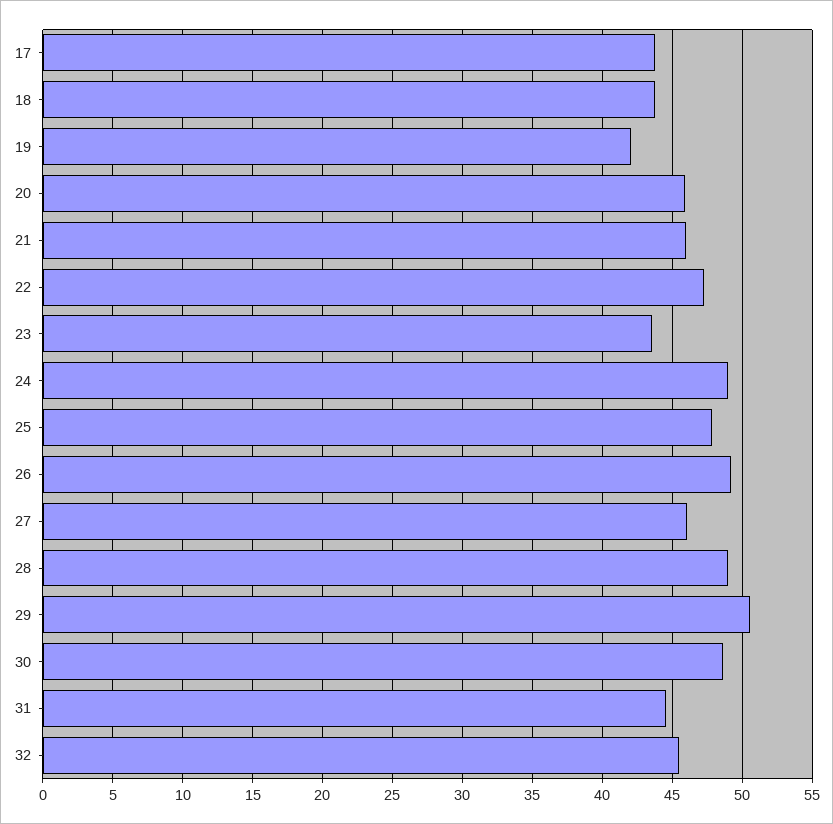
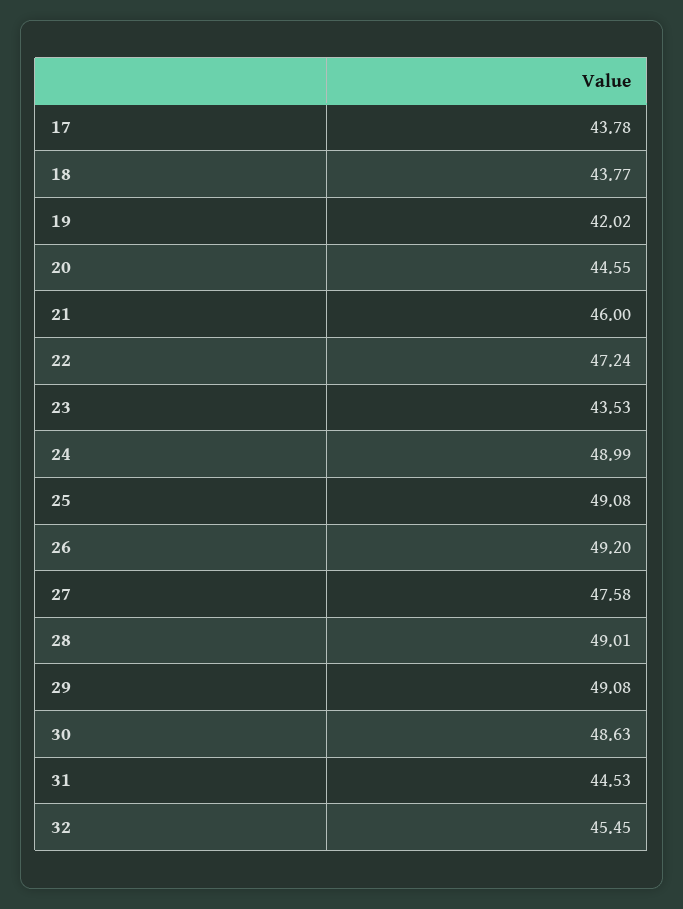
20: 46 -> 44.55
25: 48 -> 49.08
27: 46 -> 47.58
29: 50.5 -> 49.08

